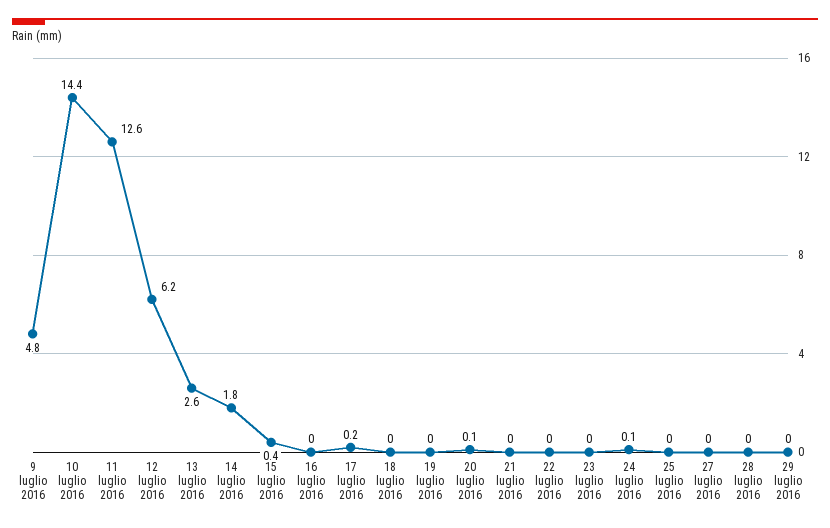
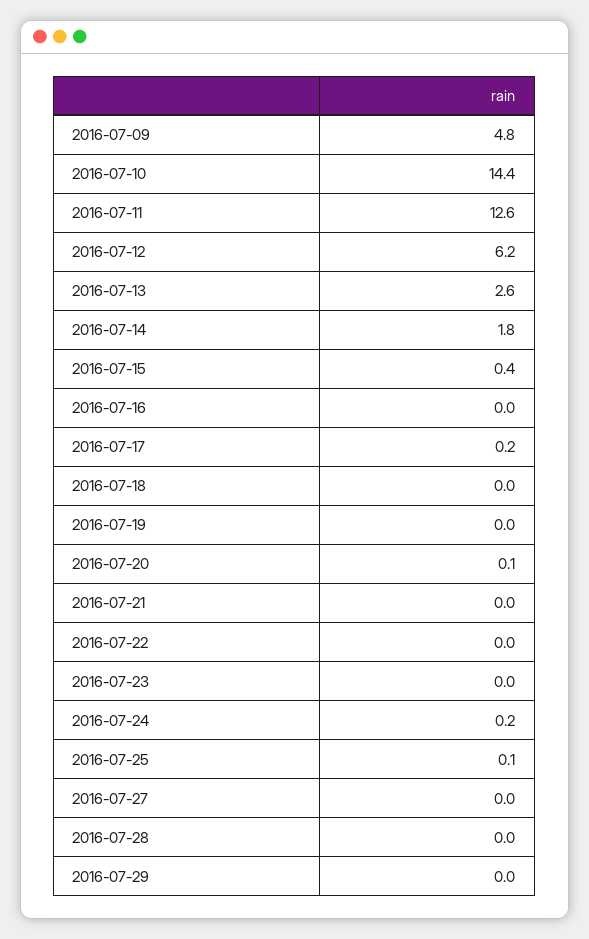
24 luglio 2016: 0.1 -> 0.2
25 luglio 2016: 0 -> 0.1

